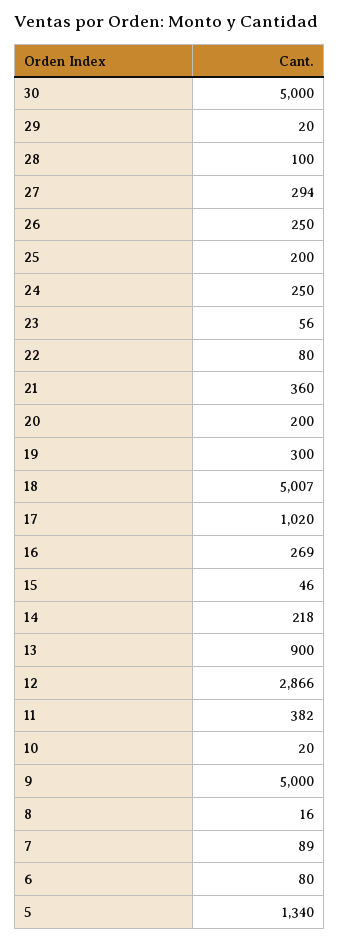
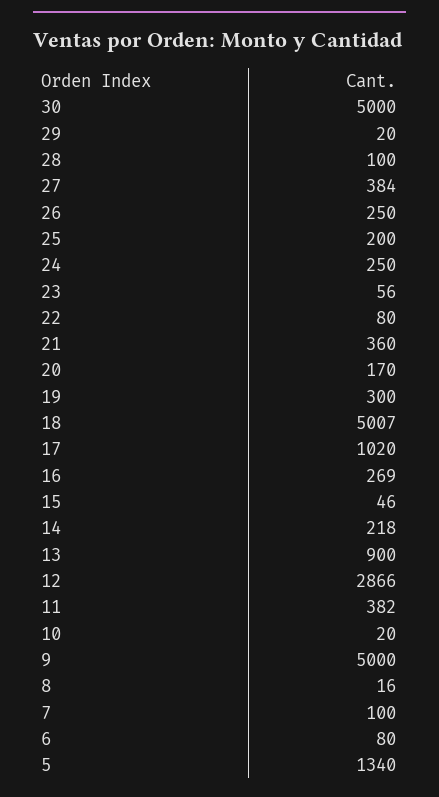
27: 294 -> 384
20: 200 -> 170
7: 89 -> 100

